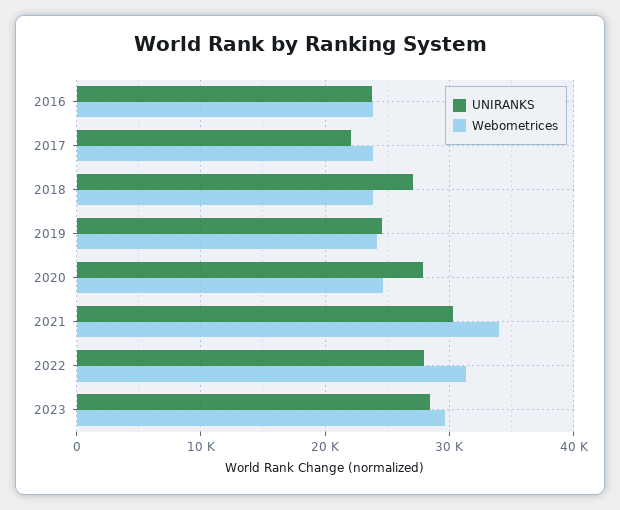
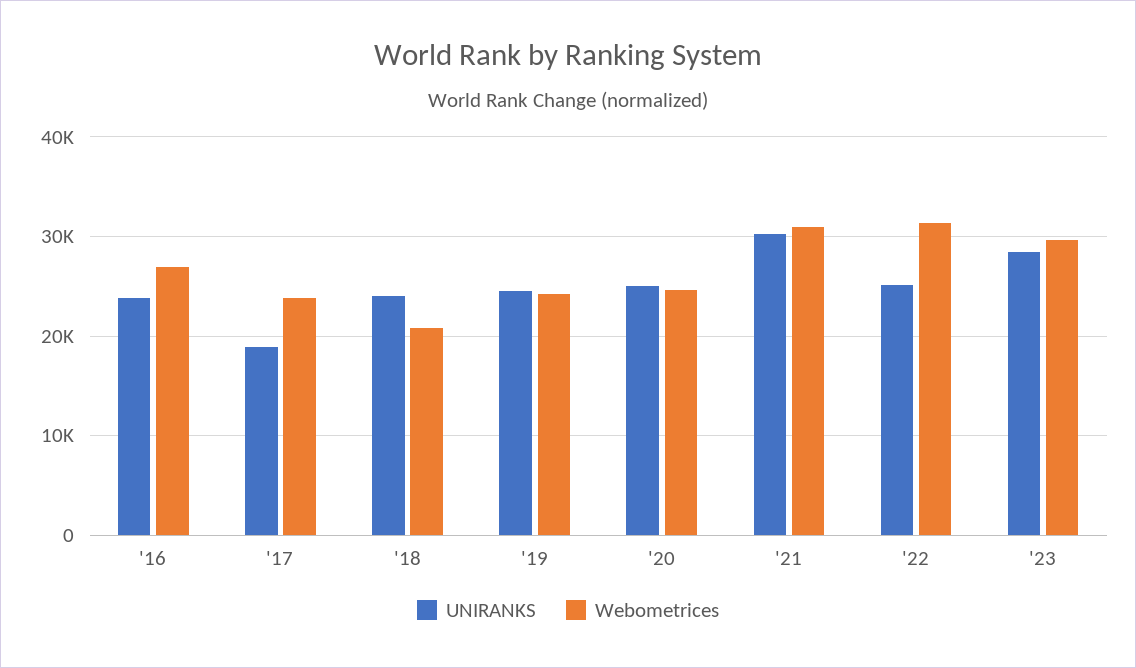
Webometrices, 2016: 24000 -> 27000
UNIRANKS, 2017: 22000 -> 19000
UNIRANKS, 2018: 27000 -> 24000
Webometrices, 2018: 24000 -> 21000
UNIRANKS, 2020: 28000 -> 25000
Webometrices, 2021: 34000 -> 31000
UNIRANKS, 2022: 28000 -> 25000

